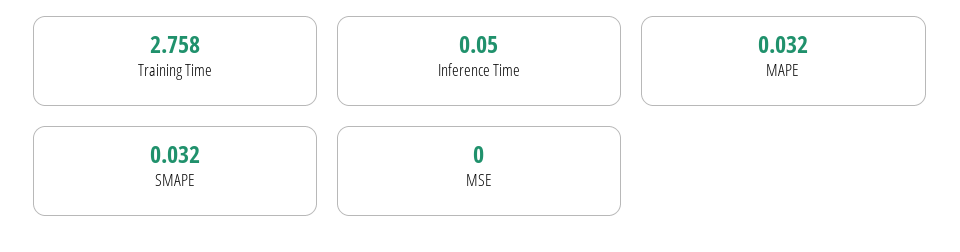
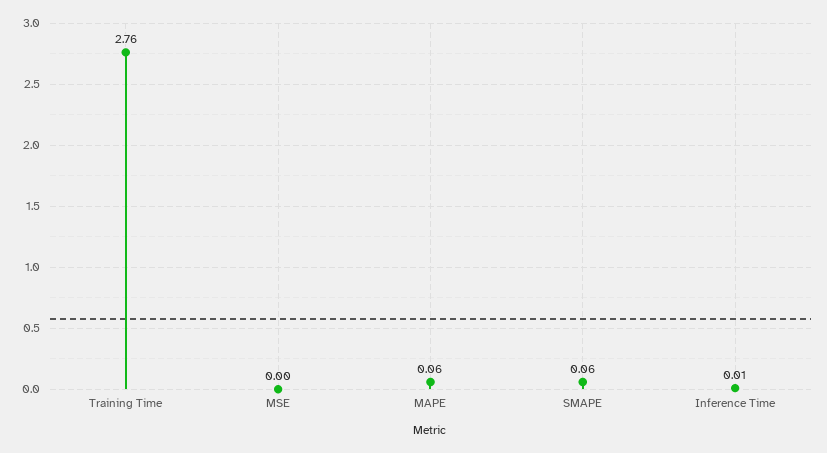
Inference Time: 0.05 -> 0.01
MAPE: 0.032 -> 0.06
SMAPE: 0.032 -> 0.06

